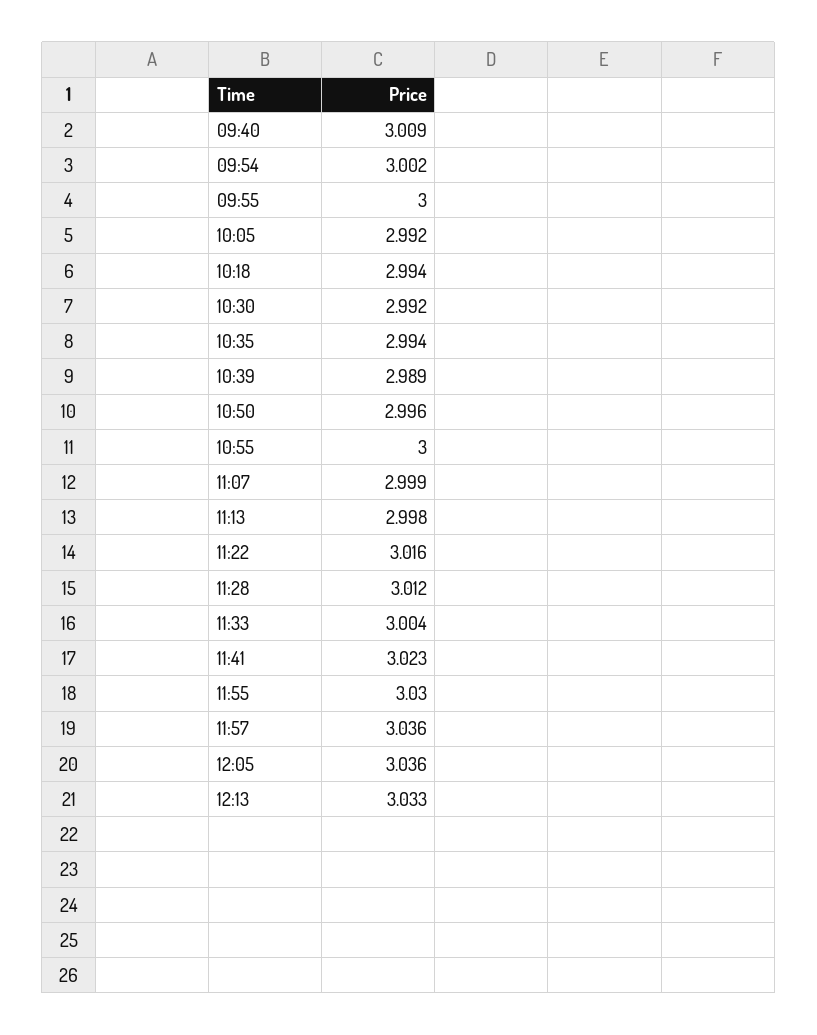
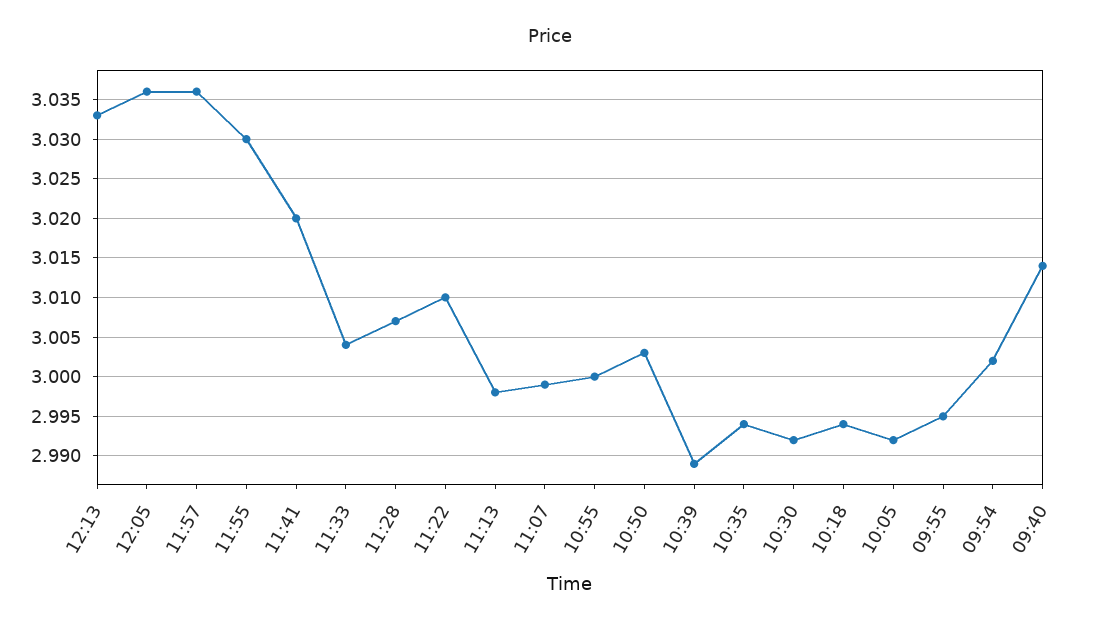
09:40: 3.009 -> 3.014
09:55: 3 -> 2.995
10:50: 2.996 -> 3.003
11:22: 3.016 -> 3.01
11:28: 3.012 -> 3.007
11:41: 3.023 -> 3.02

